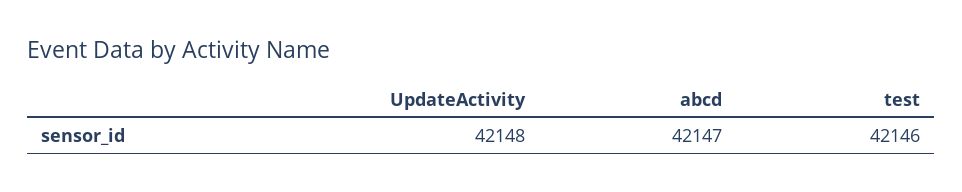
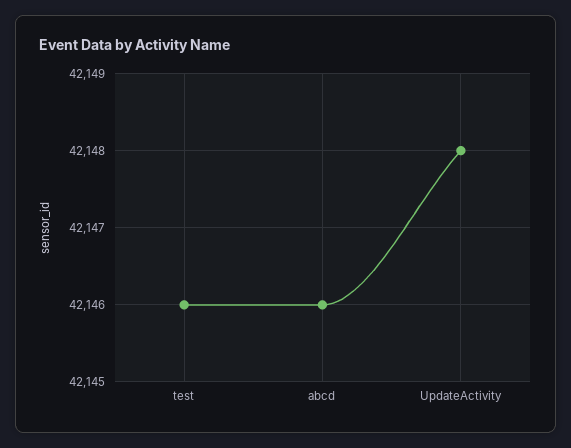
abcd: 42147 -> 42146

